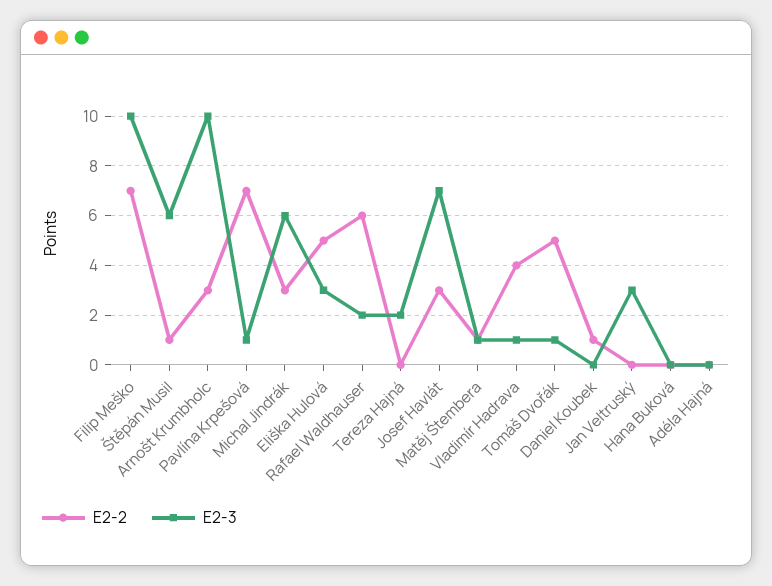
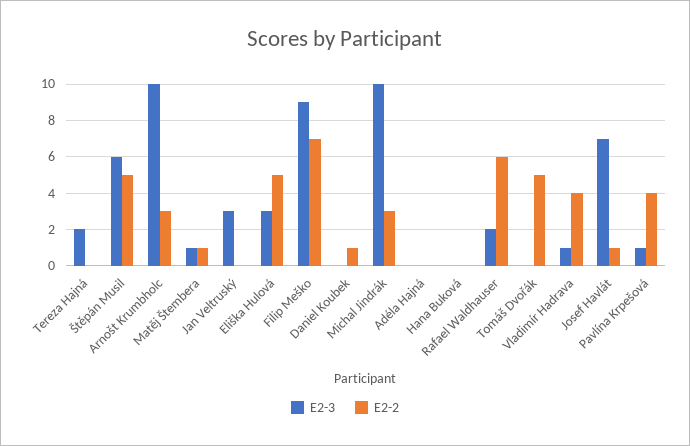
E2-3, Filip Meško: 10 -> 9
E2-2, Štěpán Musil: 1 -> 5
E2-2, Pavlína Krpešová: 7 -> 4
E2-3, Michal Jindrák: 6 -> 10
E2-2, Josef Havlát: 3 -> 1
E2-3, Tomáš Dvořák: 1 -> 0

